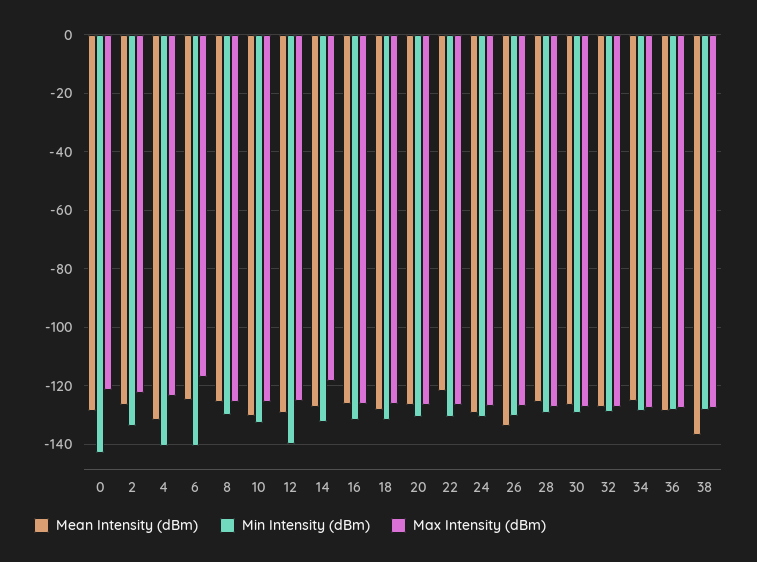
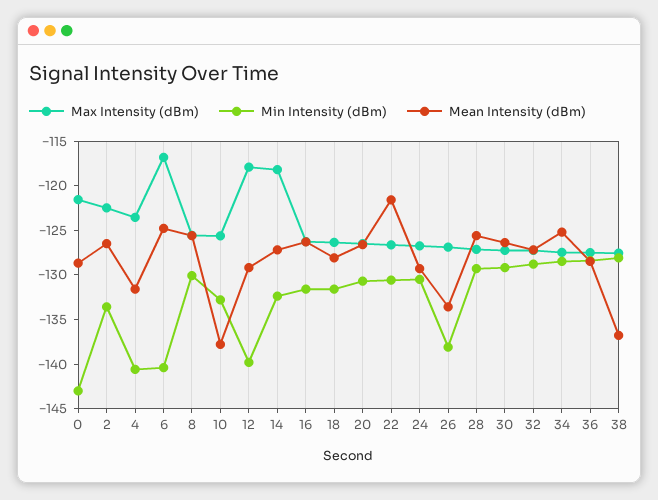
Mean Intensity (dBm), 10: -130 -> -138
Max Intensity (dBm), 12: -125 -> -118
Min Intensity (dBm), 26: -130 -> -138

